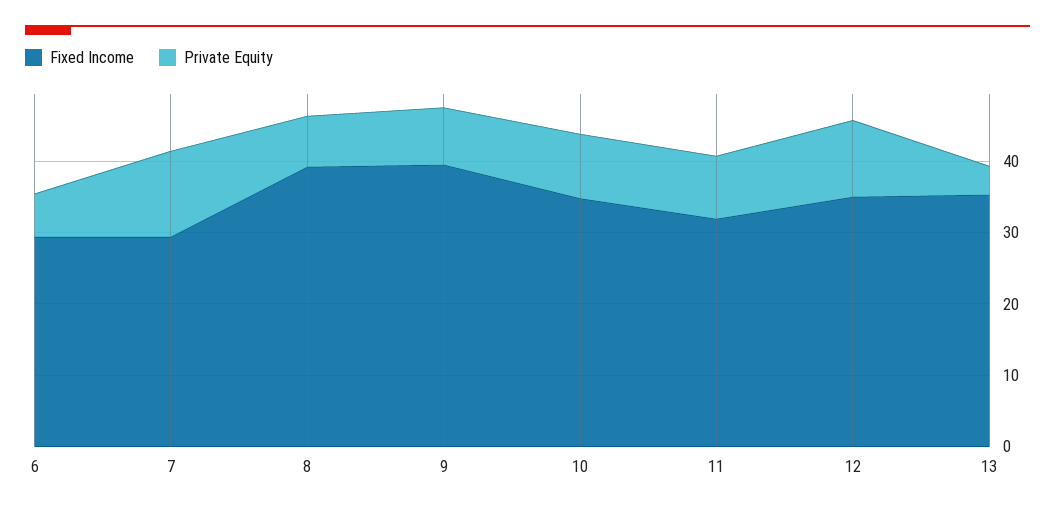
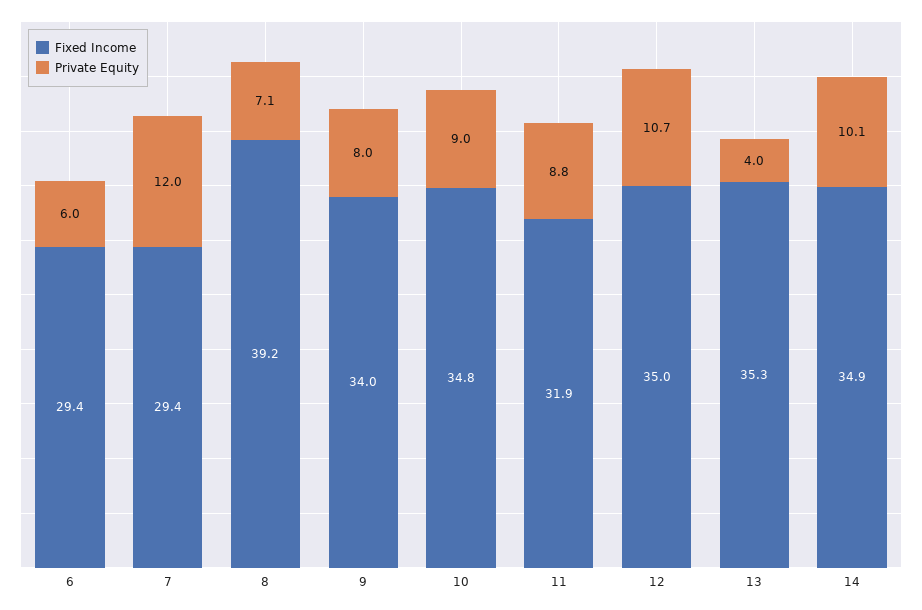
Fixed Income, 9: 40 -> 34
Fixed Income, 14: none -> 34.9
Private Equity, 14: none -> 10.1

